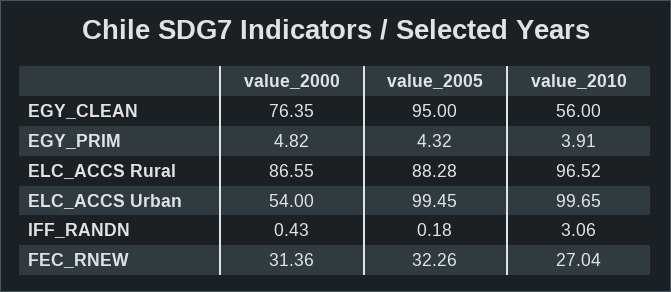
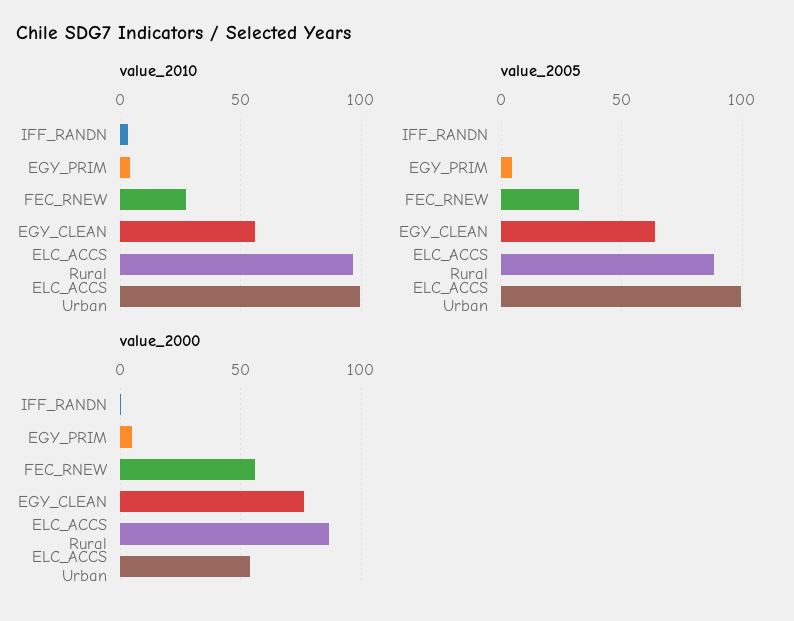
value_2005, EGY_CLEAN: 95 -> 65
value_2000, FEC_RNEW: 31.36 -> 55

